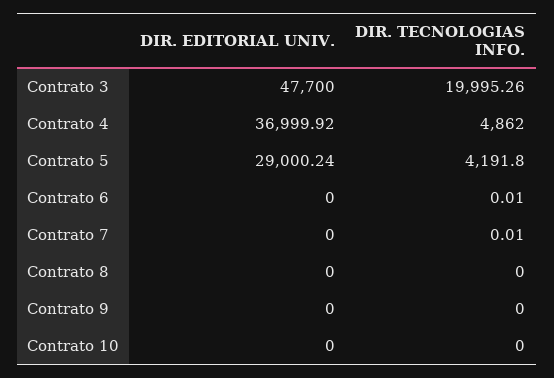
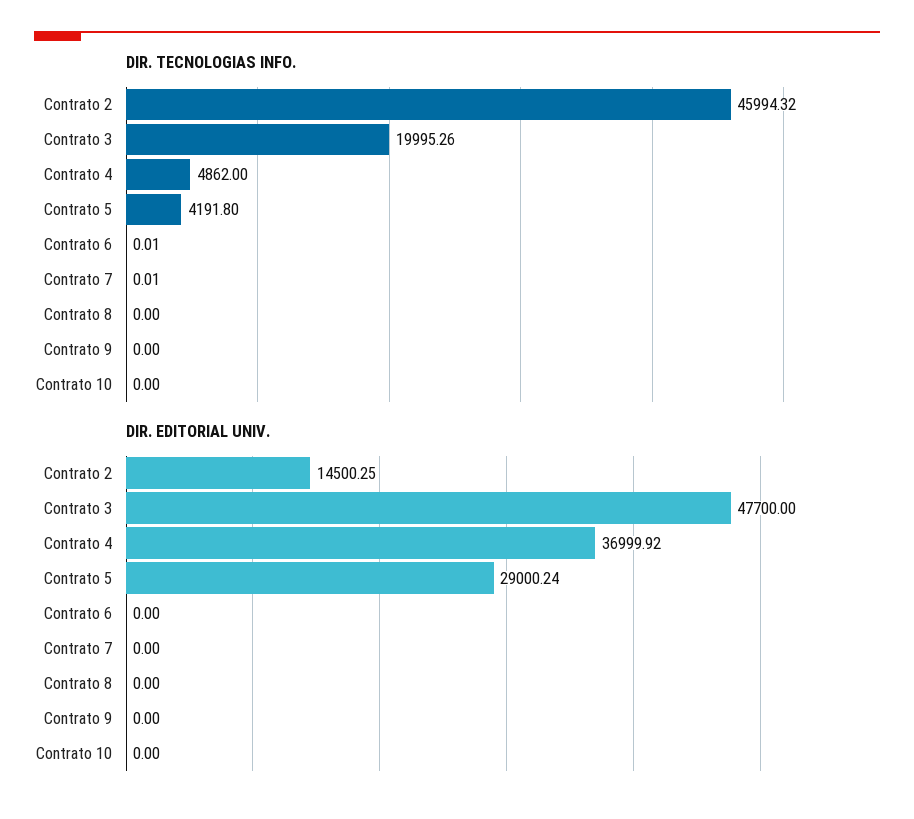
DIR. TECNOLOGIAS INFO., Contrato 2: none -> 45994.32
DIR. EDITORIAL UNIV., Contrato 2: none -> 14500.25

